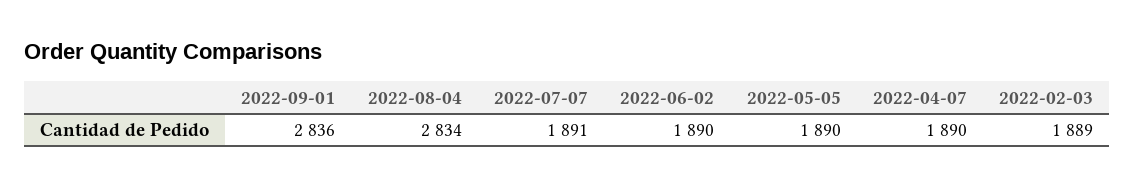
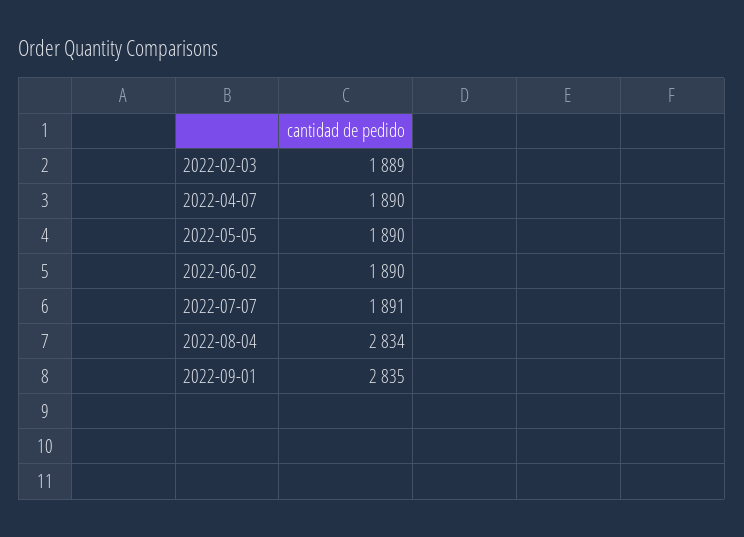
2022-09-01: 2836 -> 2835

